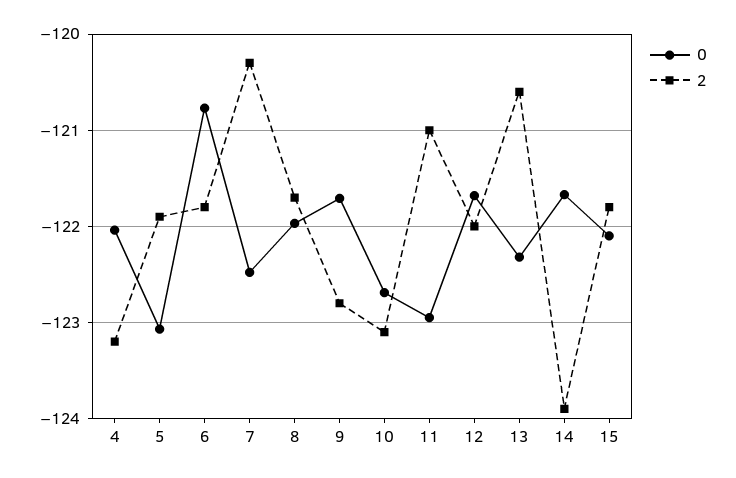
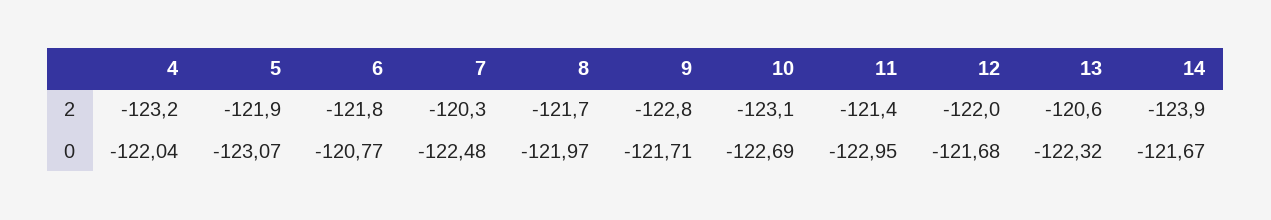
2, 11: -121 -> -121.4
0, 15: -122.1 -> none
2, 15: -121.8 -> none

